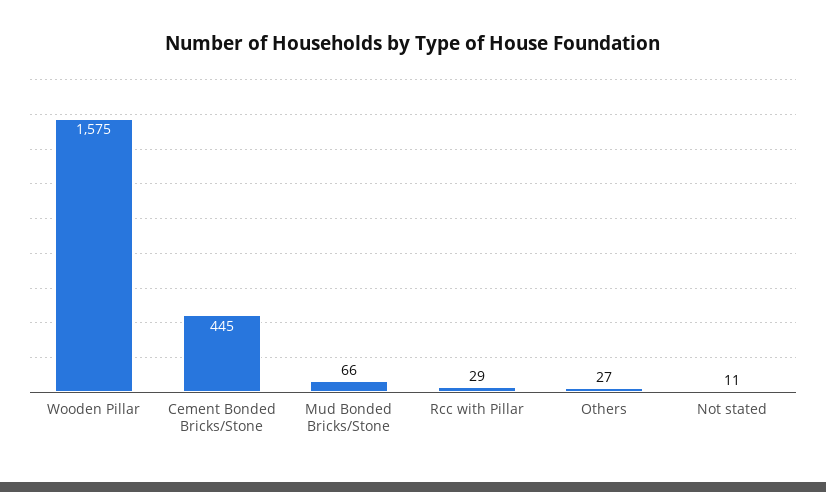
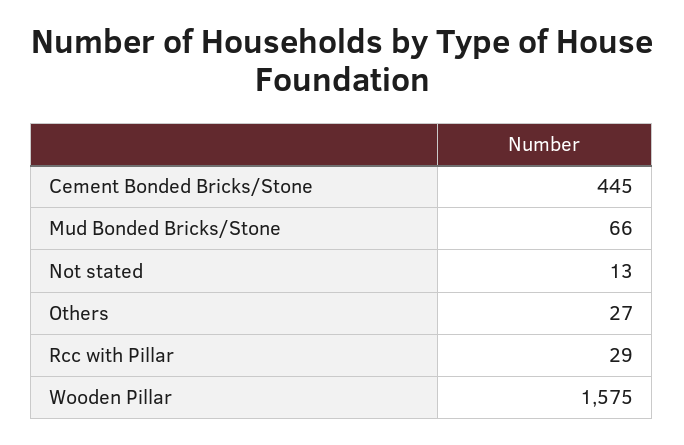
Not stated: 11 -> 13

